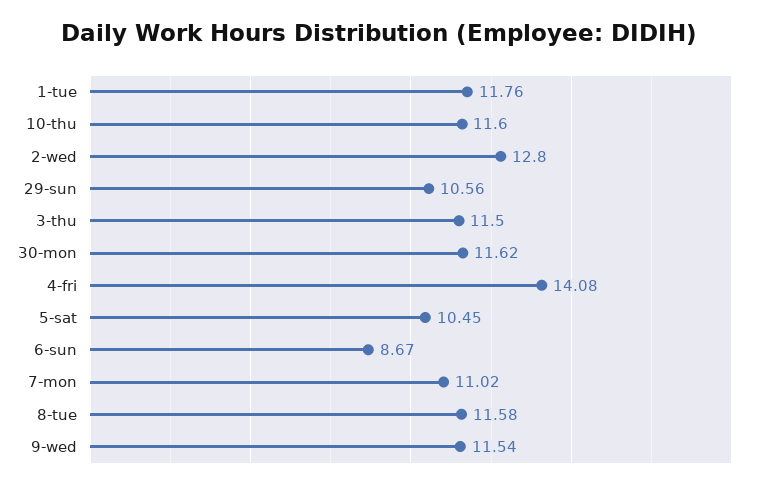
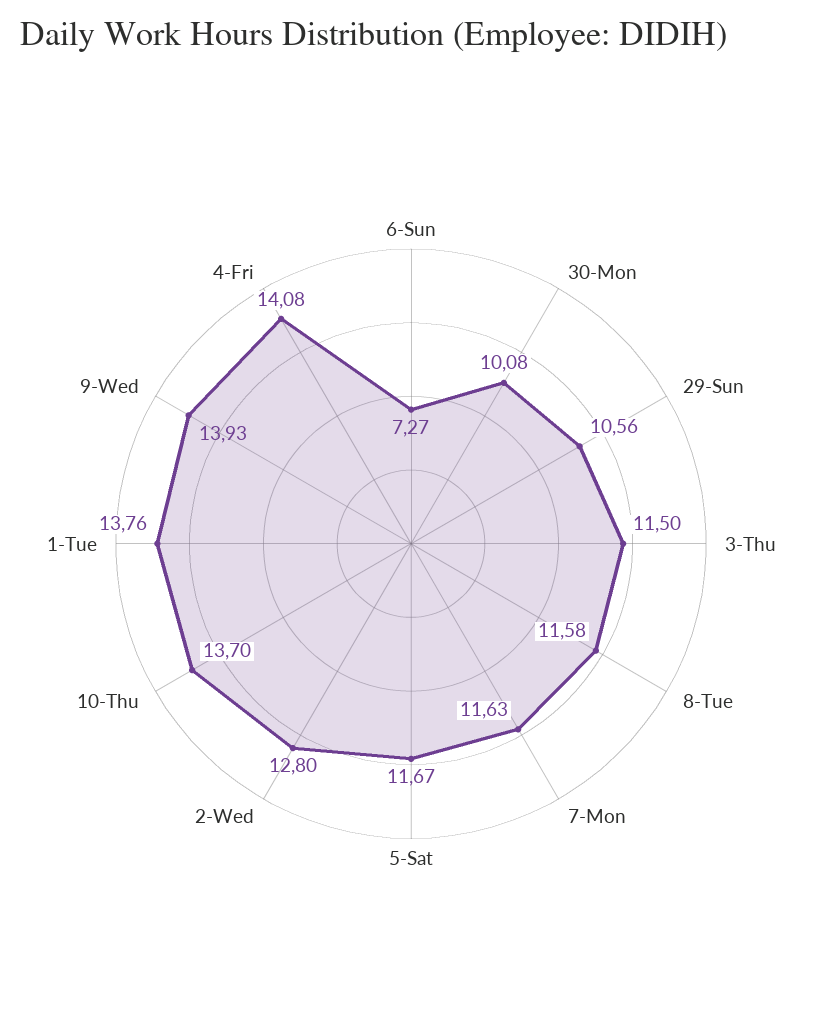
1-tue: 11.76 -> 13.76
10-thu: 11.6 -> 13.7
30-mon: 11.62 -> 10.08
5-sat: 10.45 -> 11.67
6-sun: 8.67 -> 7.27
7-mon: 11.02 -> 11.63
9-wed: 11.54 -> 13.93

